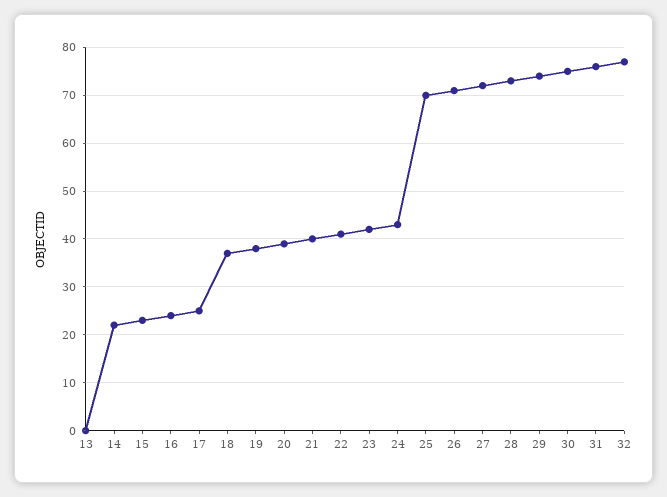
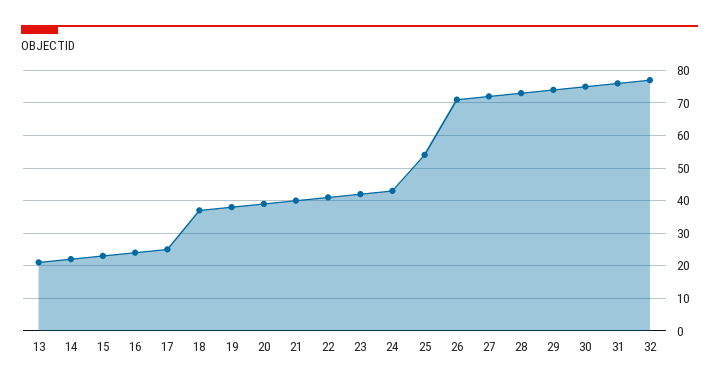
13: 0 -> 20
25: 70 -> 55

